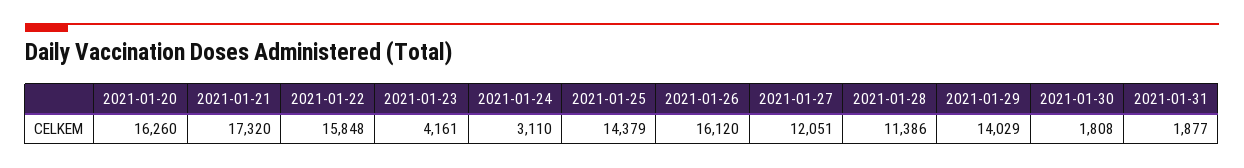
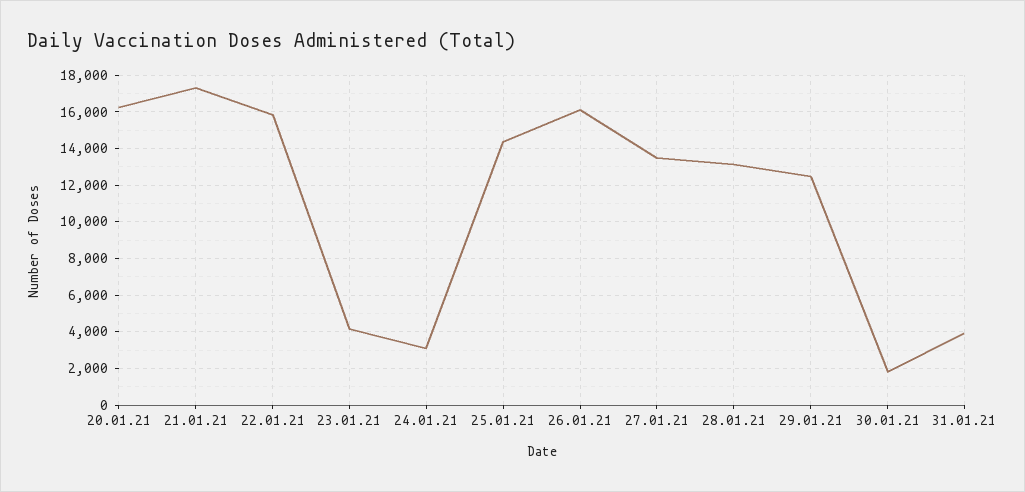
2021-01-27: 12051 -> 13500
2021-01-28: 11386 -> 13000
2021-01-29: 14029 -> 12500
2021-01-31: 1877 -> 4000

